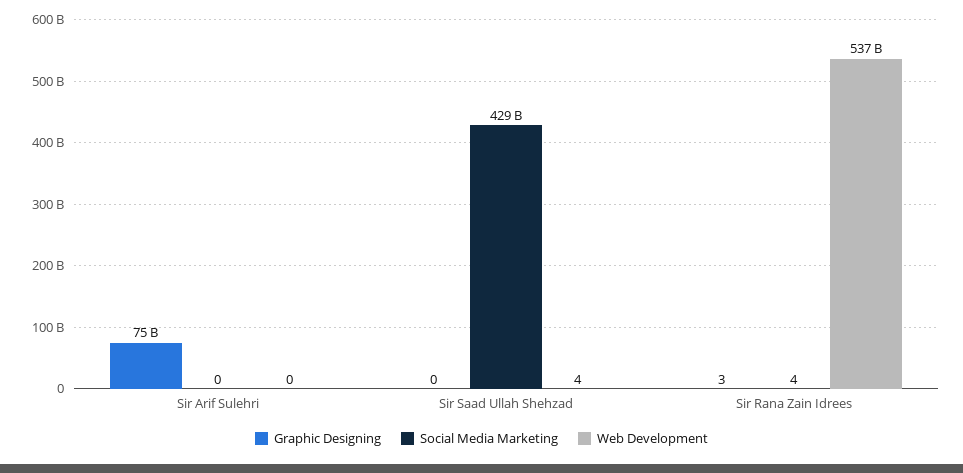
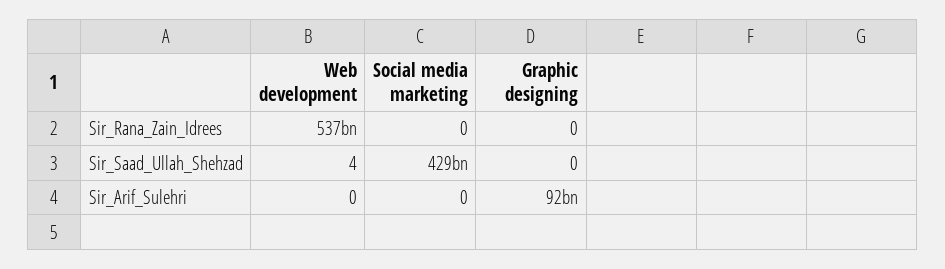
Graphic Designing, Sir Arif Sulehri: 75000000000 -> 92000000000
Graphic Designing, Sir Rana Zain Idrees: 3 -> 0
Social Media Marketing, Sir Rana Zain Idrees: 4 -> 0

